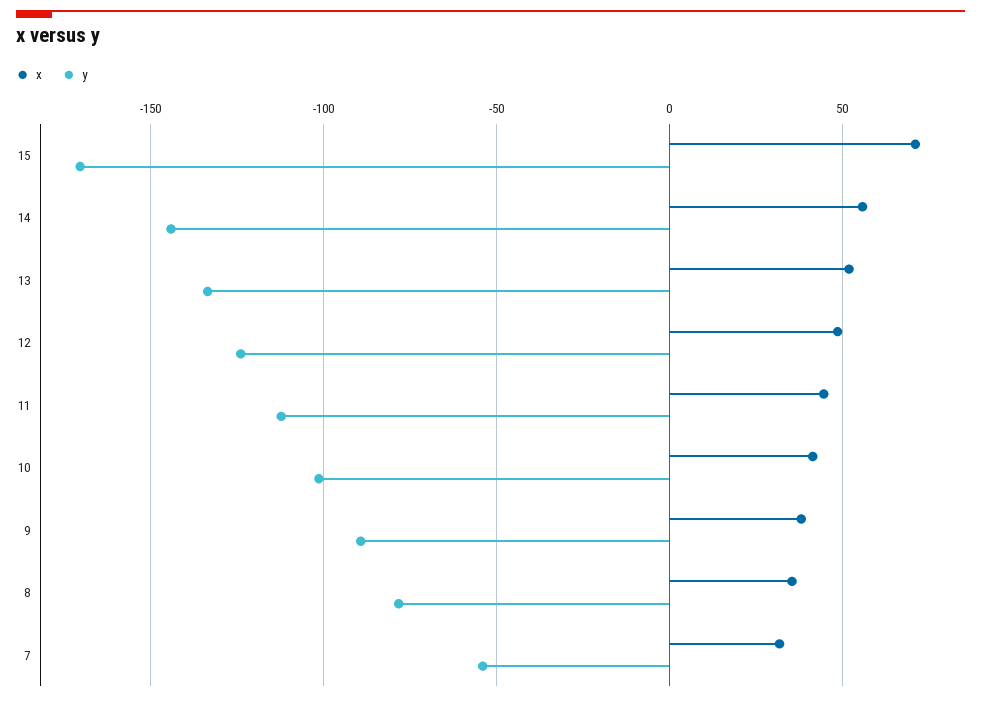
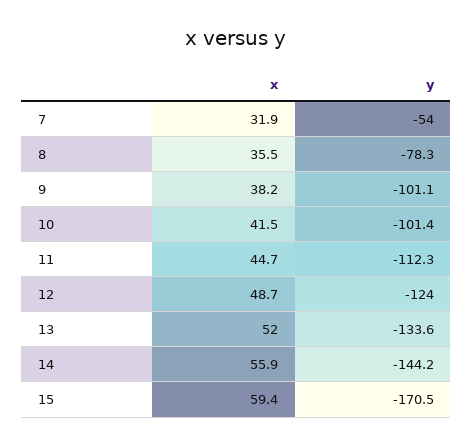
x, 15: 70 -> 59.4
y, 9: -90 -> -101.1

